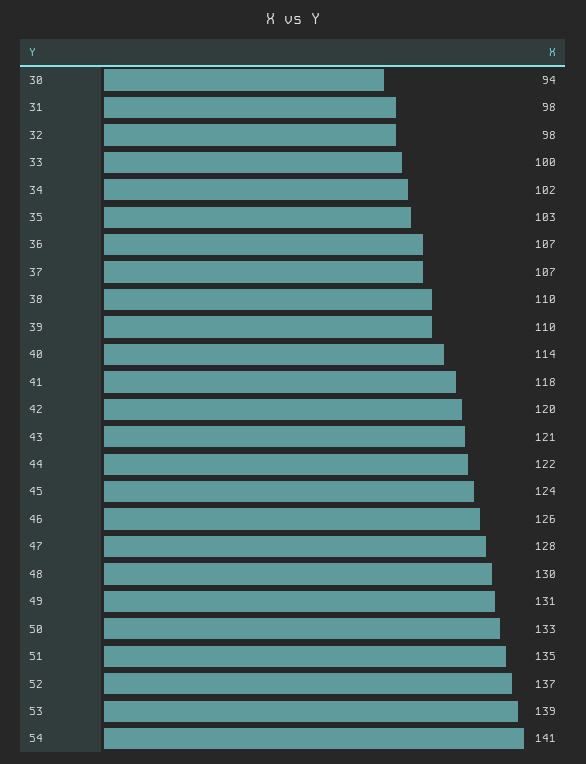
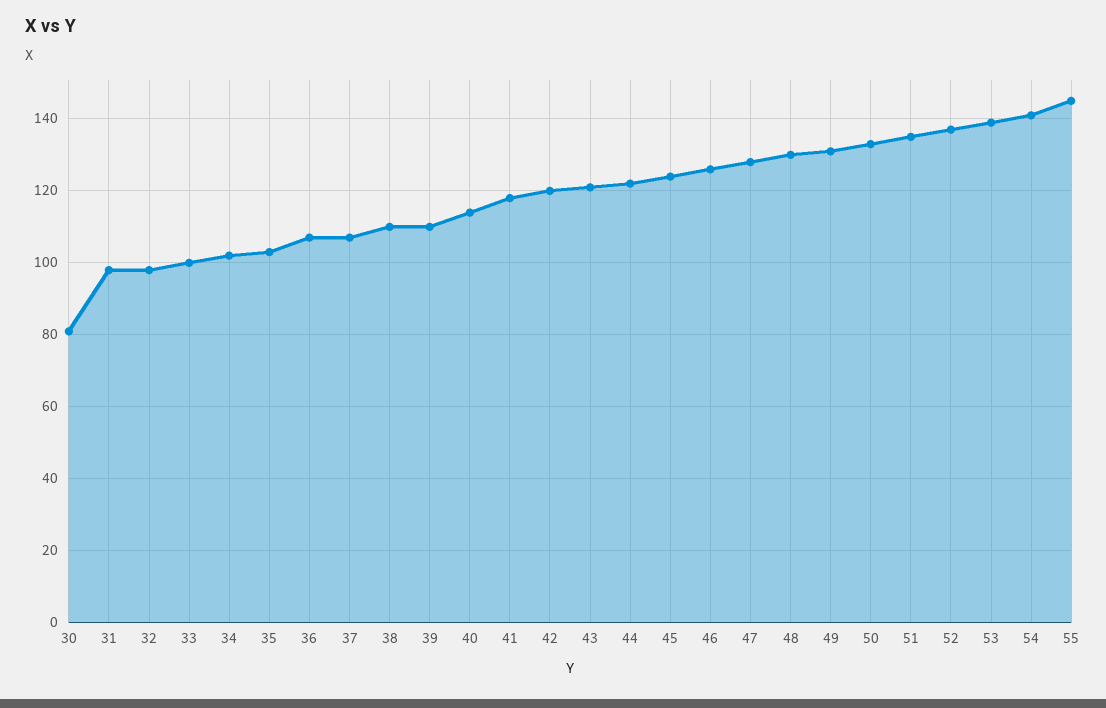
30: 94 -> 80
55: none -> 145

